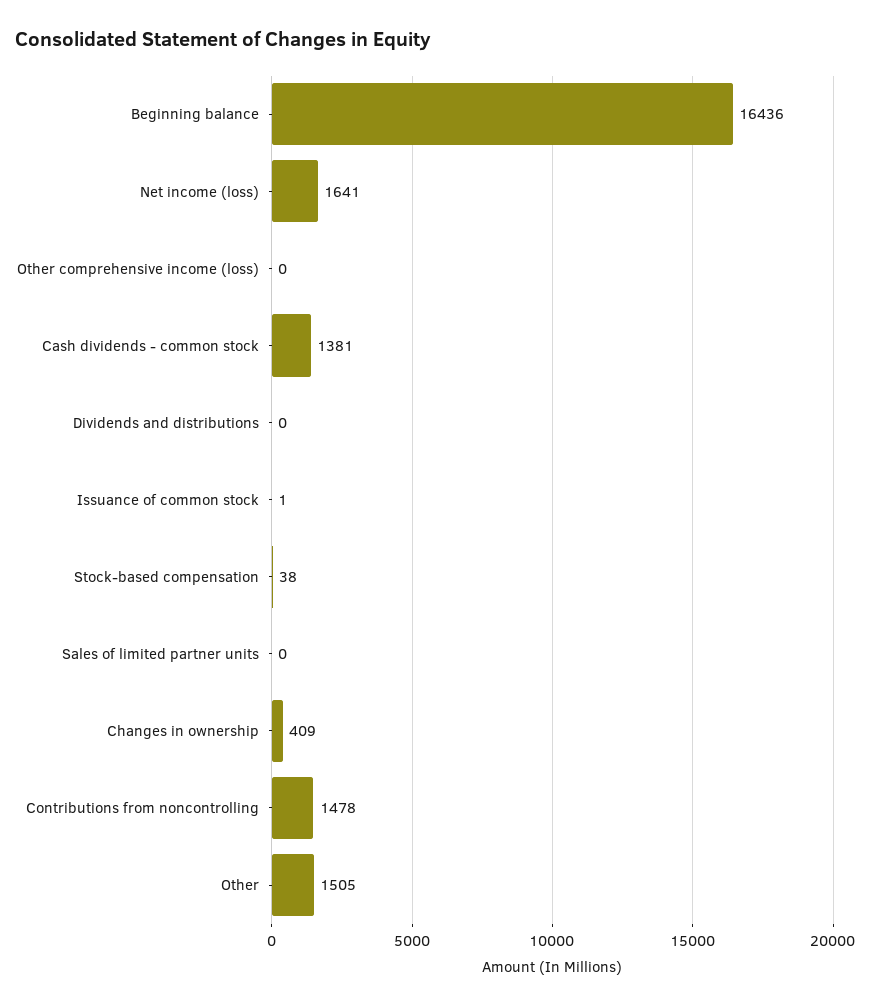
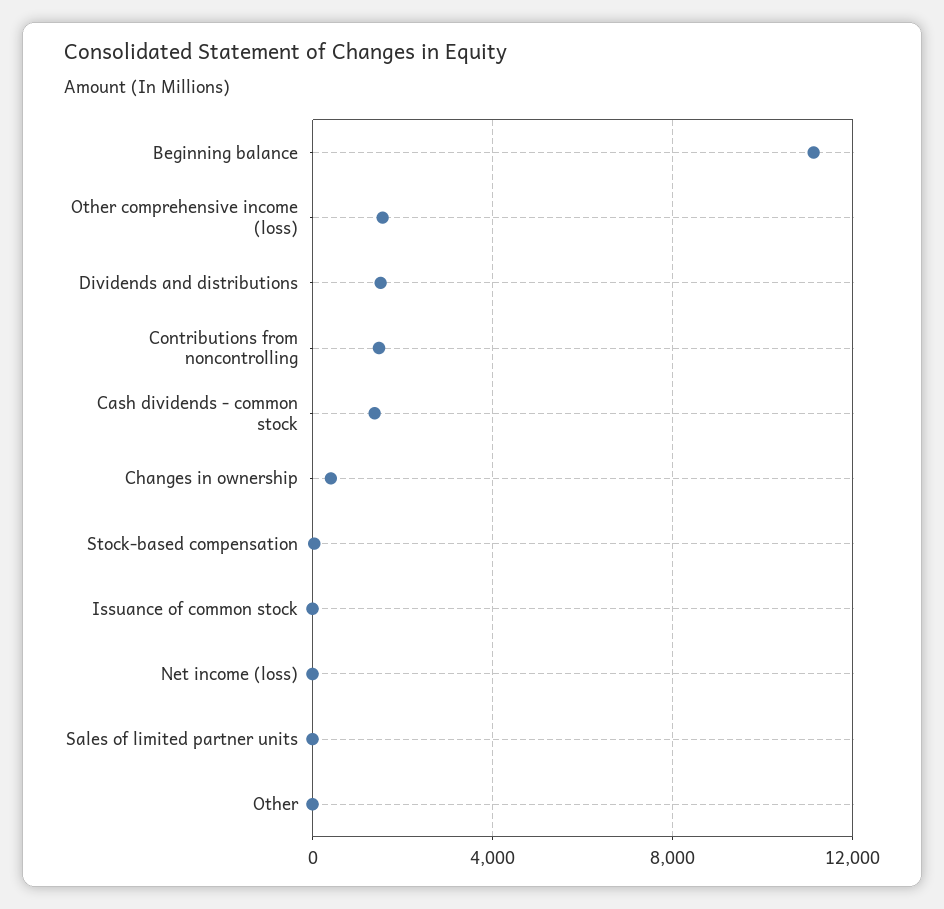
Beginning balance: 16436 -> 11000
Net income (loss): 1641 -> 0
Other comprehensive income (loss): 0 -> 1500
Dividends and distributions: 0 -> 1500
Other: 1505 -> 0

